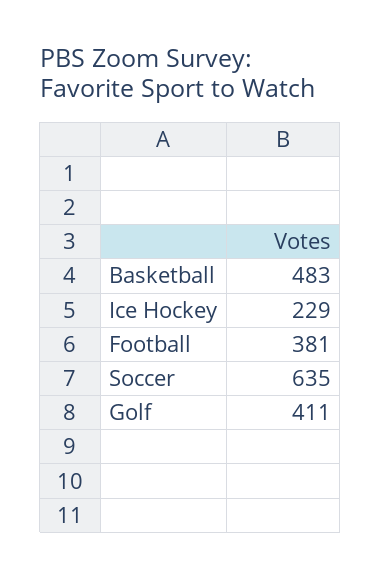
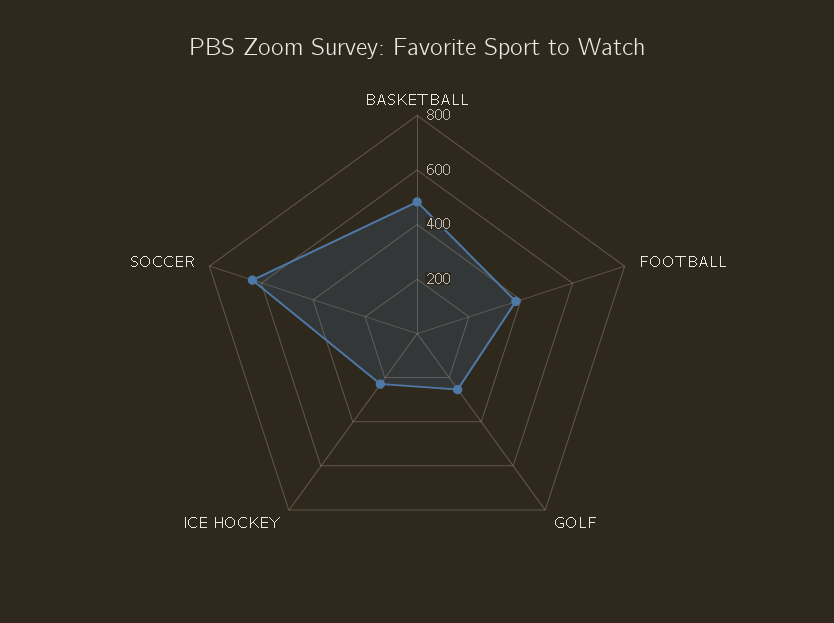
Golf: 411 -> 250

